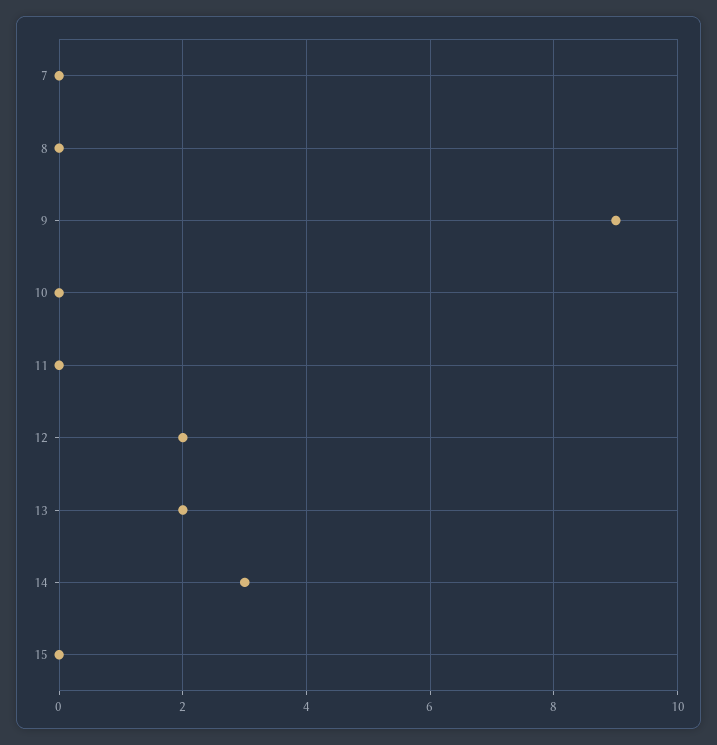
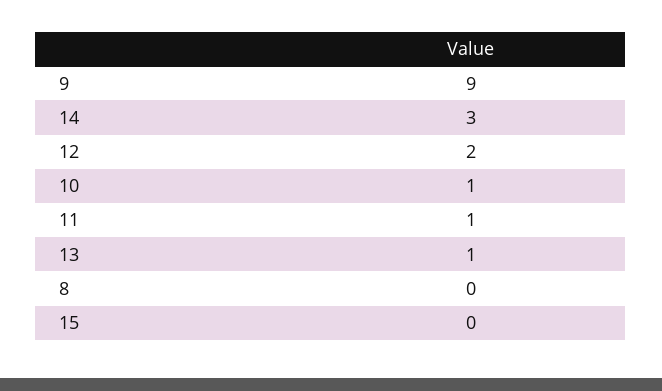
7: 0 -> none
10: 0 -> 1
11: 0 -> 1
13: 2 -> 1

